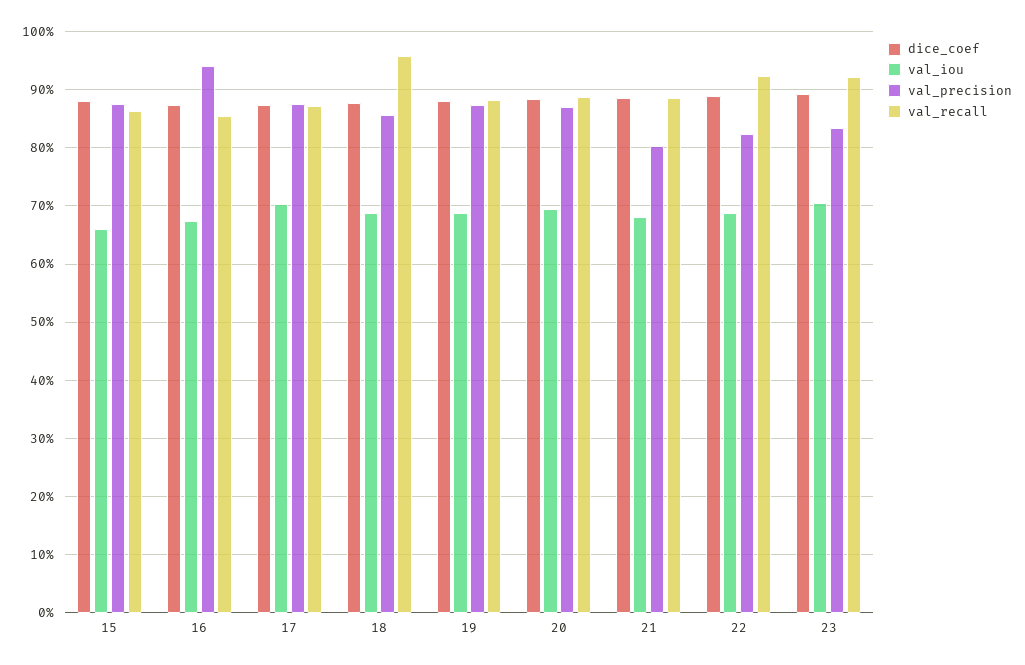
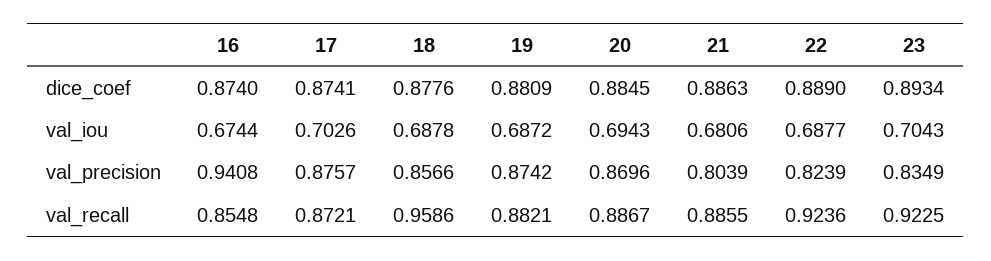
dice_coef, 15: 0.88 -> none
val_iou, 15: 0.66 -> none
val_precision, 15: 0.88 -> none
val_recall, 15: 0.86 -> none

